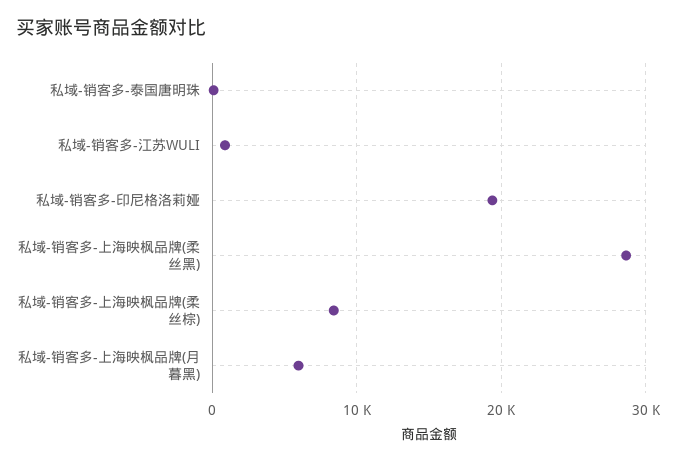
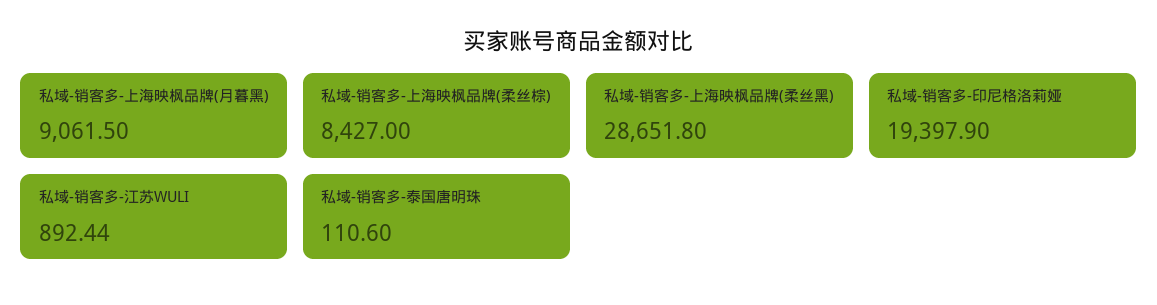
私域-销客多-上海映枫品牌(月暮黑): 6000 -> 9061.5

